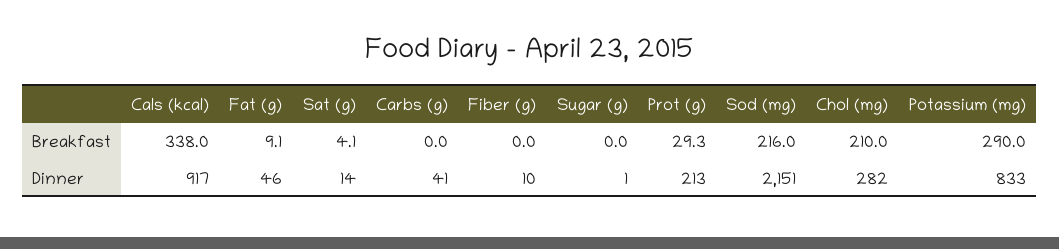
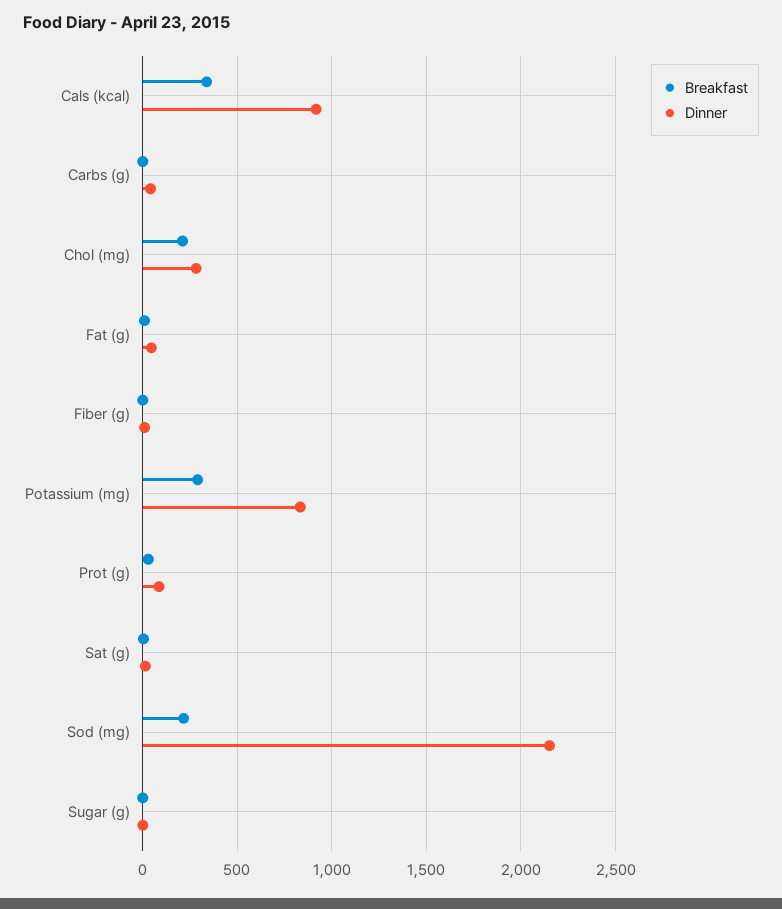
Dinner, Prot (g): 213 -> 100

